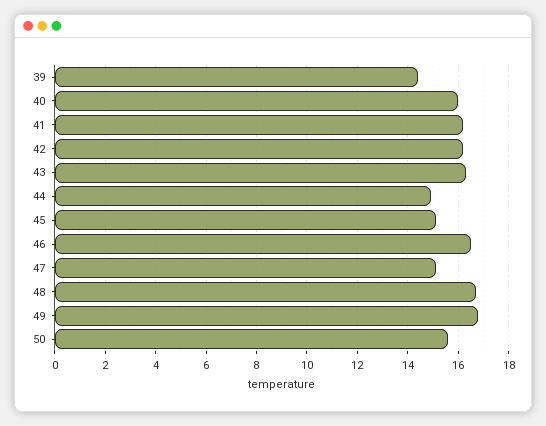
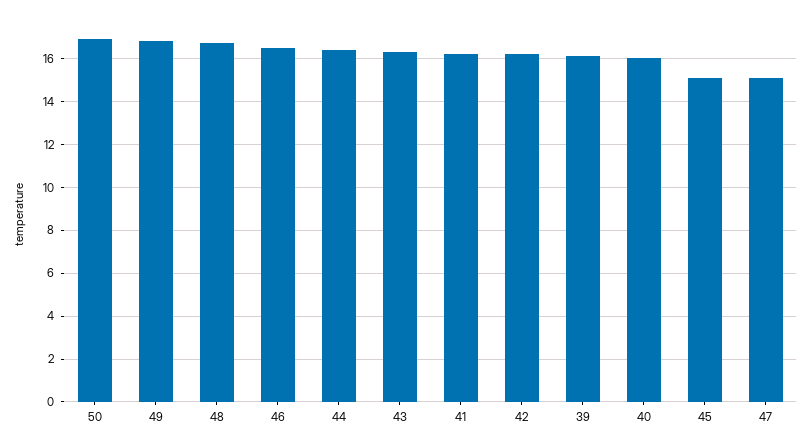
39: 14.5 -> 16
44: 15 -> 16.5
50: 15.5 -> 17

